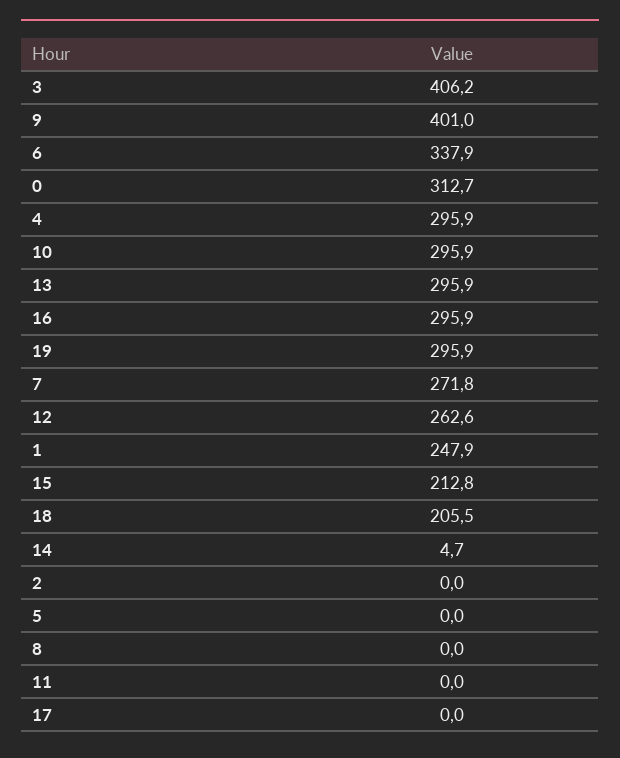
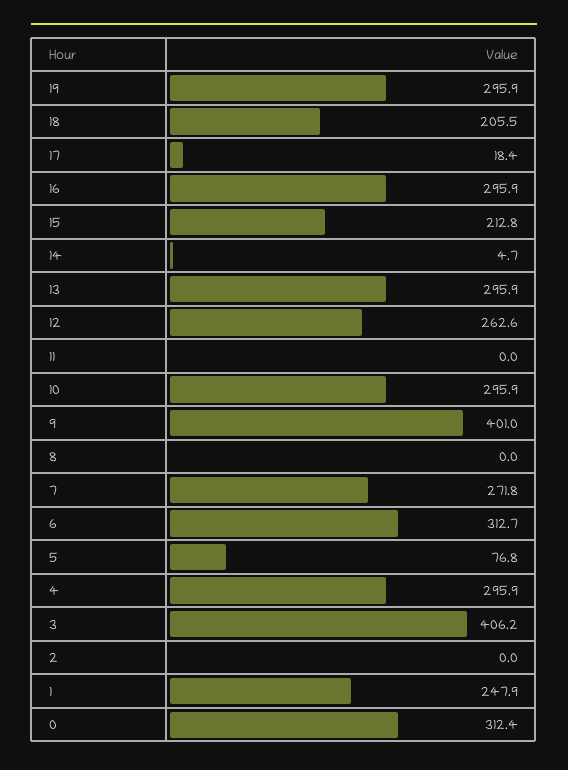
6: 337.9 -> 312.7
0: 312.7 -> 312.4
5: 0 -> 76.8
17: 0 -> 18.4

